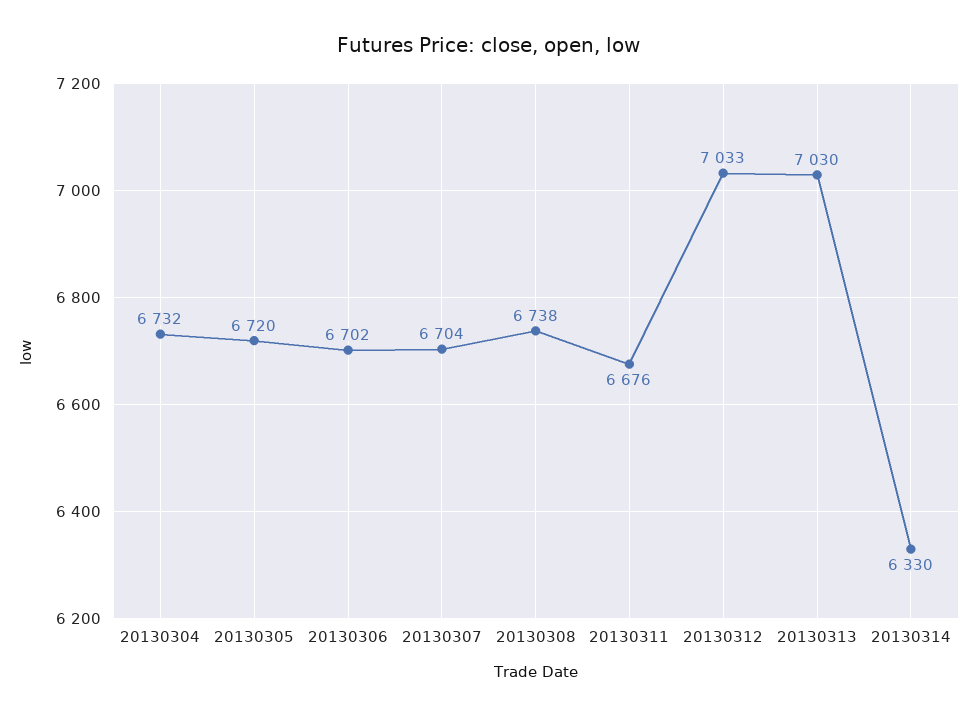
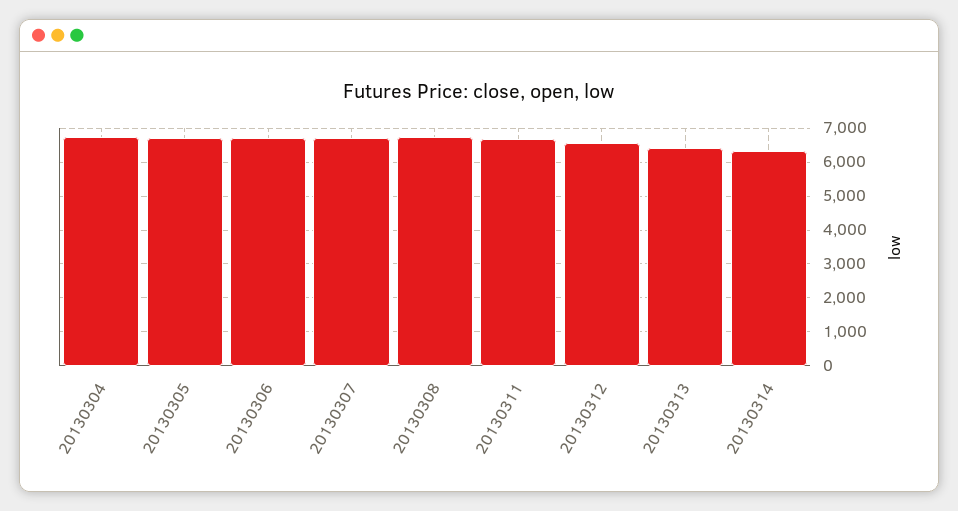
20130312: 7033 -> 6600
20130313: 7030 -> 6400

